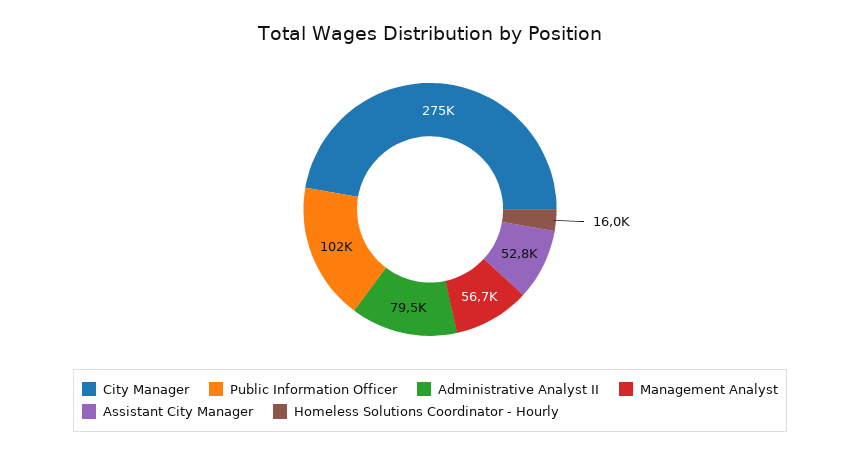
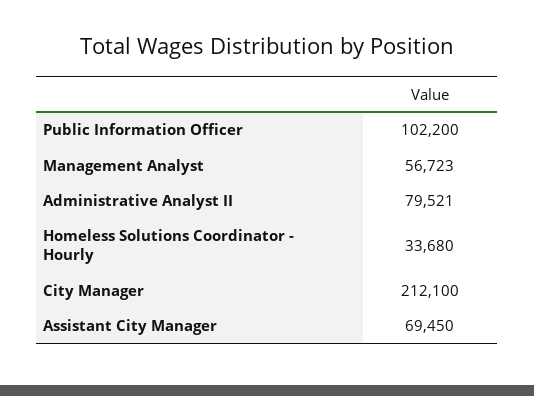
City Manager: 275000 -> 212100
Assistant City Manager: 52800 -> 69450
Homeless Solutions Coordinator - Hourly: 16000 -> 33680

